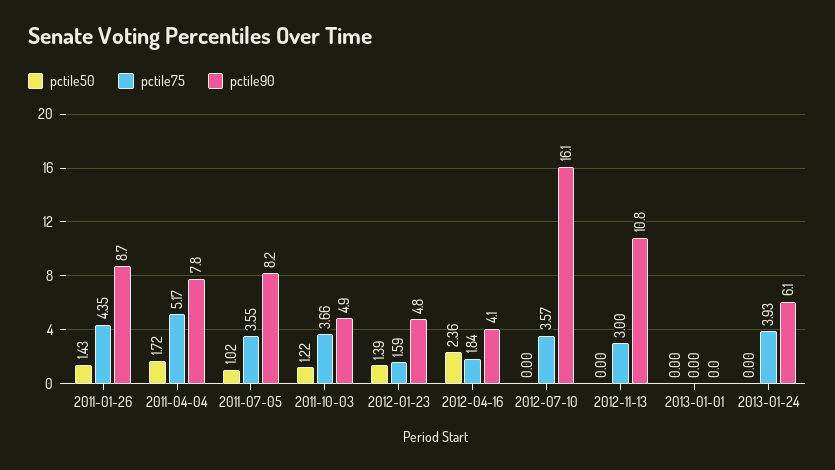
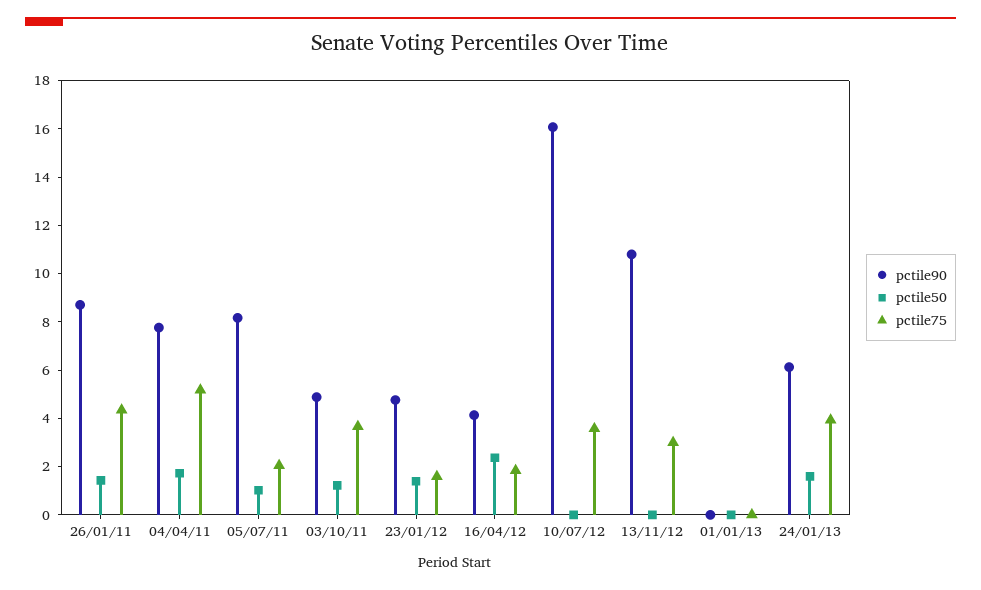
pctile75, 2011-07-05: 3.55 -> 2
pctile50, 2013-01-24: 0 -> 1.5

